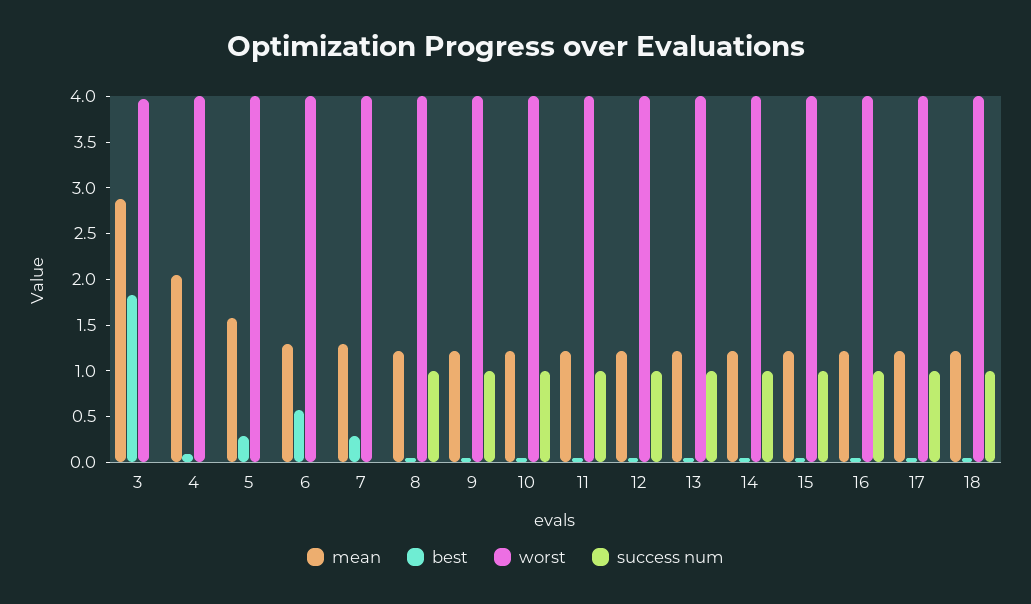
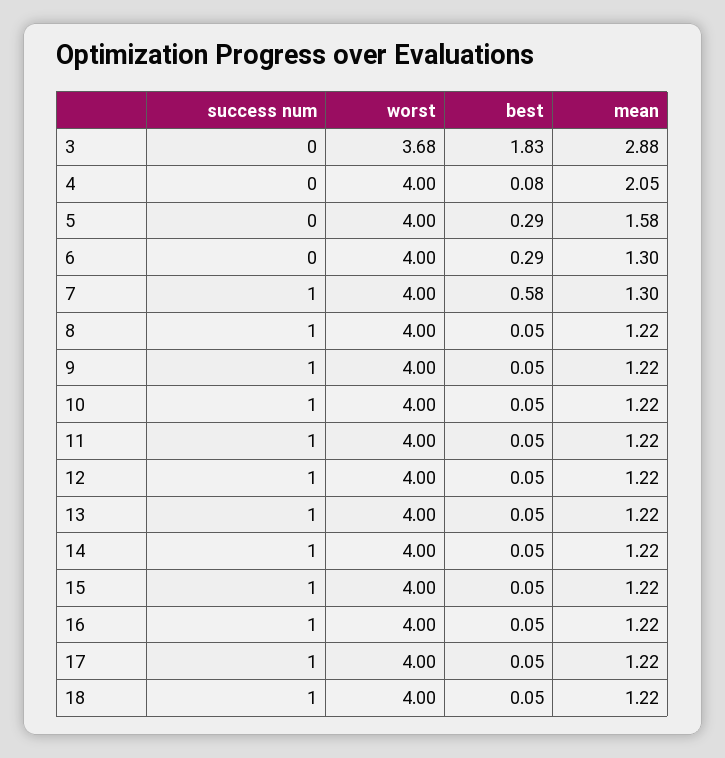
worst, 3: 4 -> 3.68
best, 6: 0.6 -> 0.29
best, 7: 0.3 -> 0.58
success num, 7: 0 -> 1

